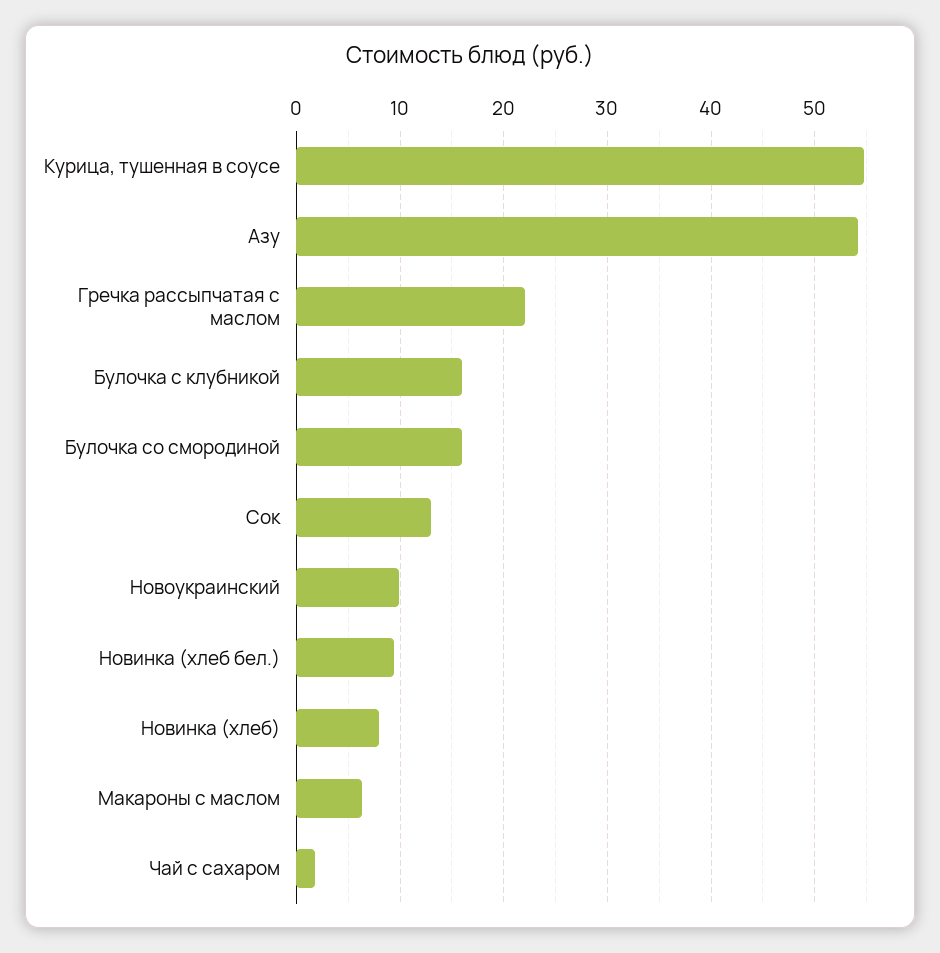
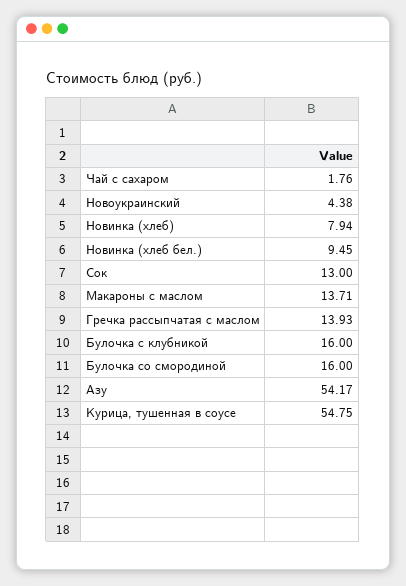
Гречка рассыпчатая с маслом: 22 -> 13.93
Новоукраинский: 10 -> 4.38
Макароны с маслом: 6 -> 13.71

